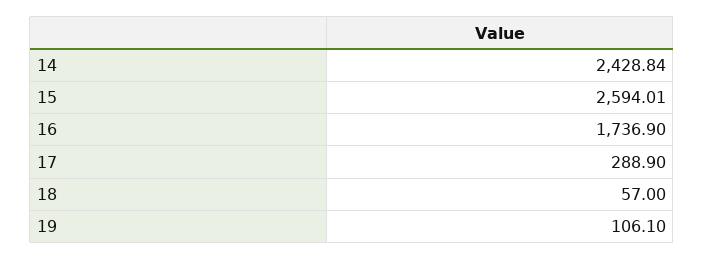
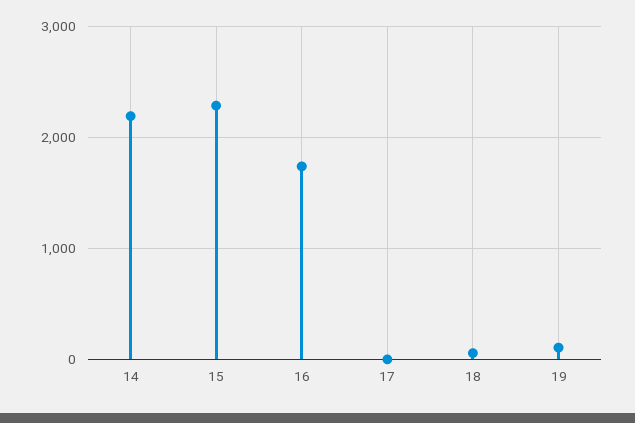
14: 2428.84 -> 2200
15: 2594.01 -> 2300
17: 288.9 -> 0

